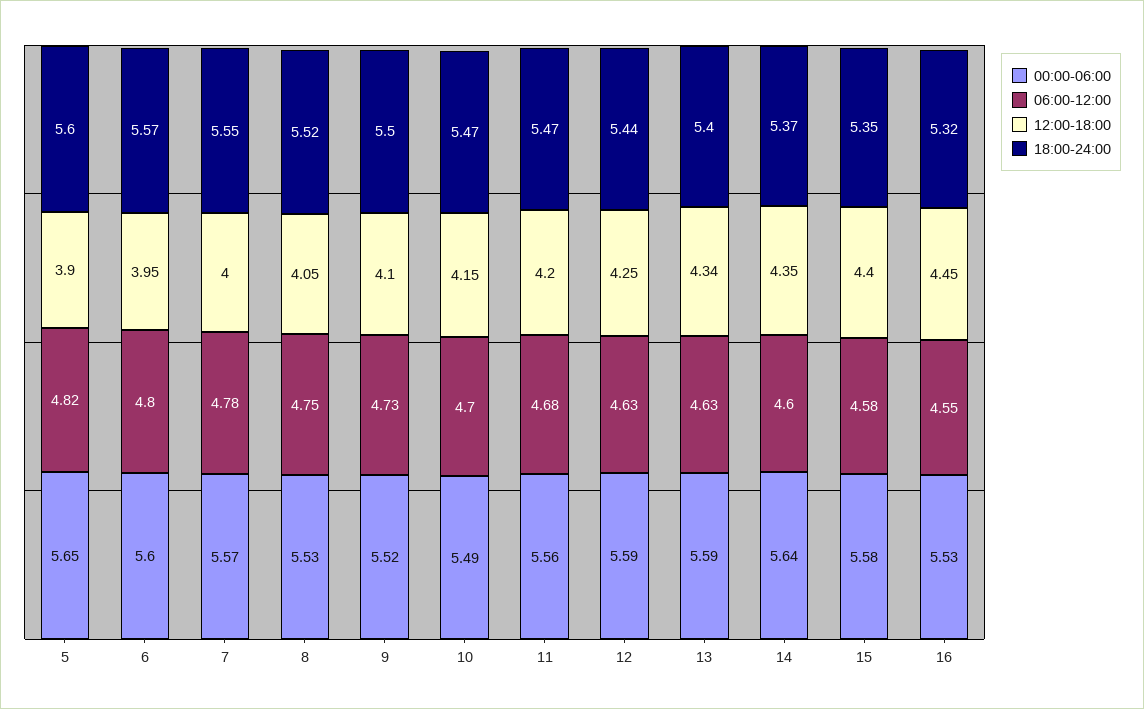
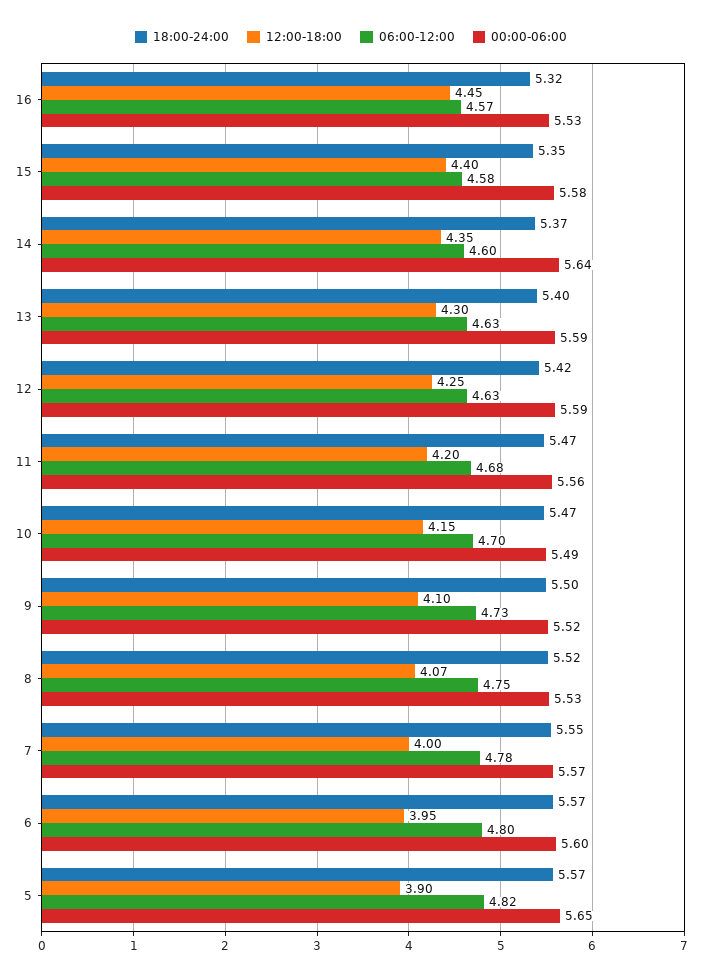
18:00-24:00, 5: 5.6 -> 5.57
12:00-18:00, 8: 4.05 -> 4.07
18:00-24:00, 12: 5.44 -> 5.42
12:00-18:00, 13: 4.34 -> 4.3
06:00-12:00, 16: 4.55 -> 4.57

